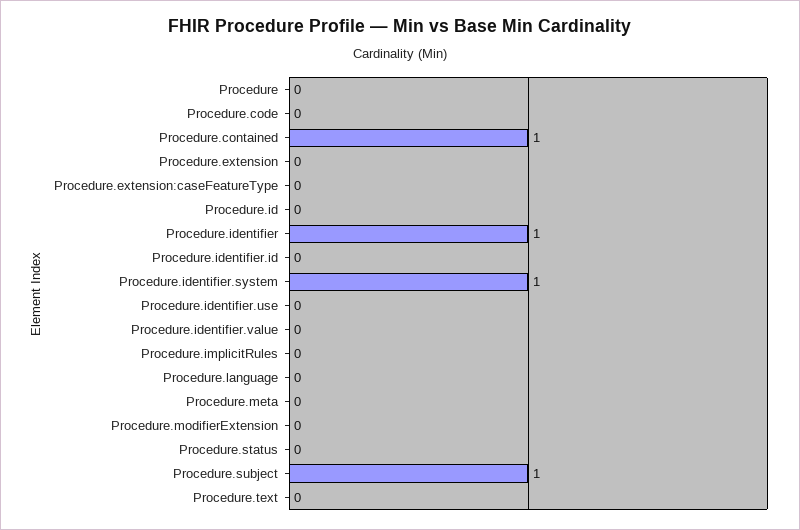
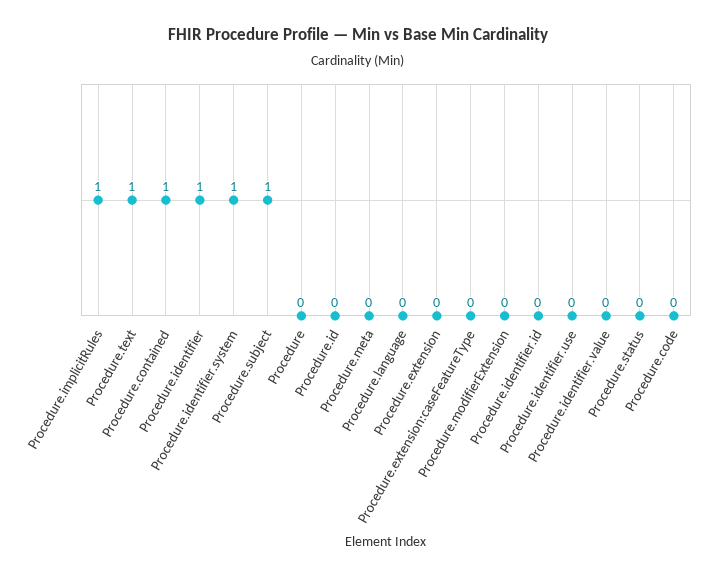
Procedure.implicitRules: 0 -> 1
Procedure.text: 0 -> 1

